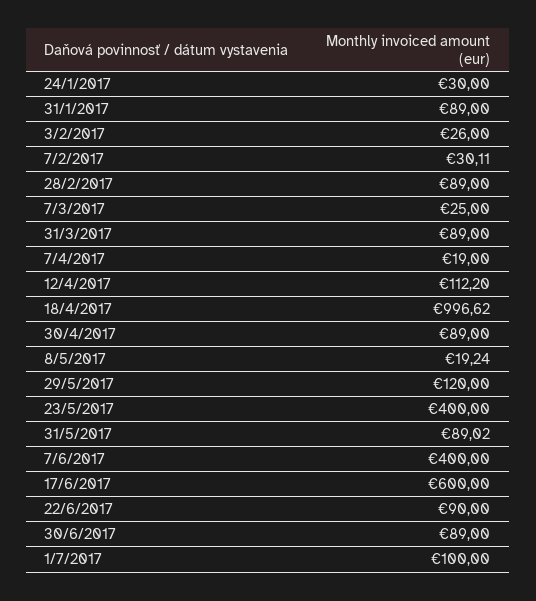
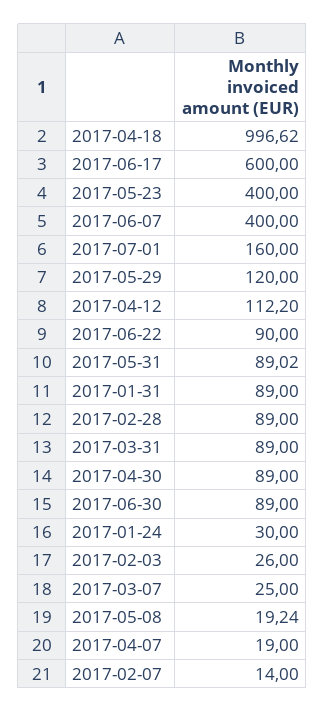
7/2/2017: 30.11 -> 14
1/7/2017: 100 -> 160

